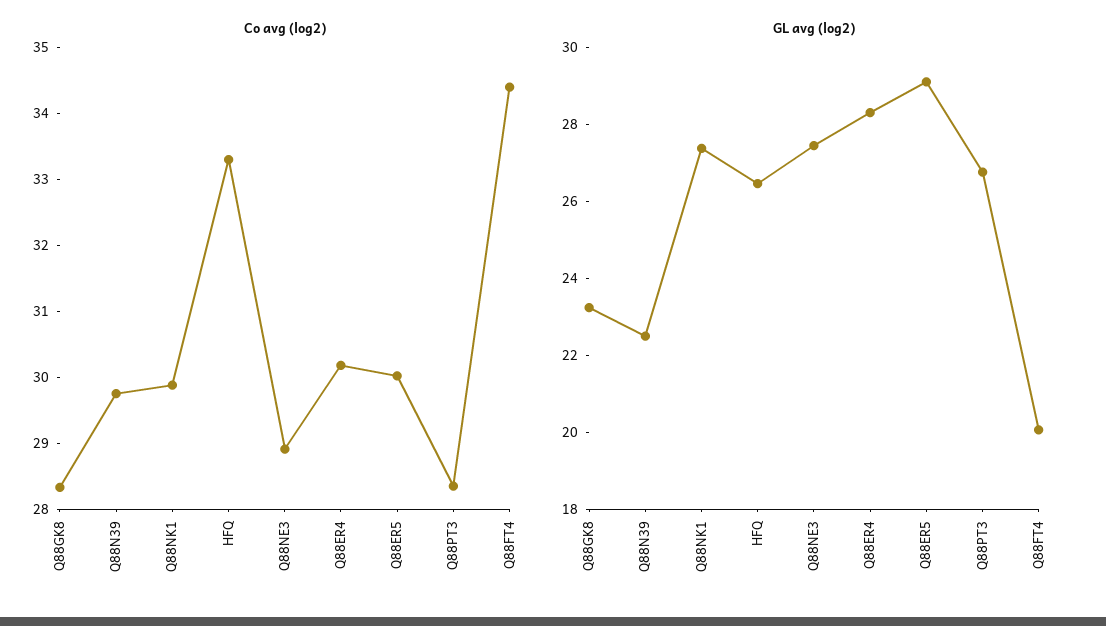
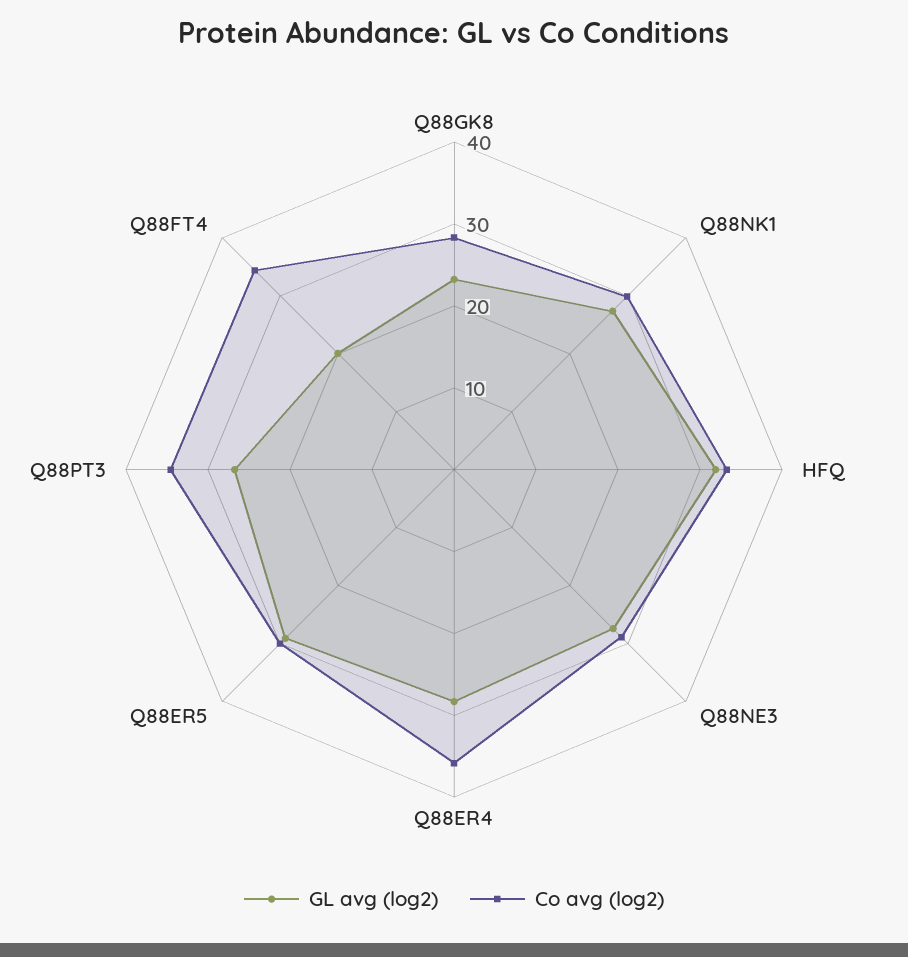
Co avg (log2), Q88N39: 29.8 -> none
Co avg (log2), Q88ER4: 30.2 -> 36
Co avg (log2), Q88PT3: 28.4 -> 34
GL avg (log2), Q88N39: 22.5 -> none
GL avg (log2), HFQ: 26.5 -> 32

